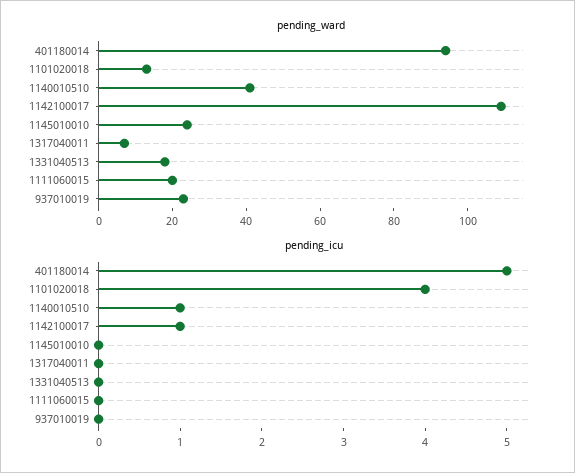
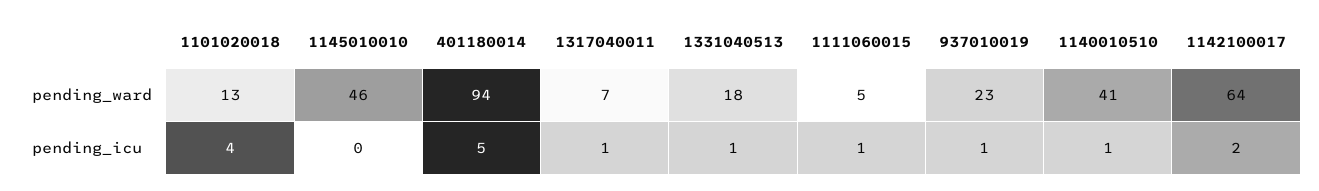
pending_ward, 1142100017: 110 -> 64
pending_ward, 1145010010: 25 -> 46
pending_ward, 1111060015: 20 -> 5
pending_icu, 1142100017: 1 -> 2
pending_icu, 1317040011: 0 -> 1
pending_icu, 1331040513: 0 -> 1
pending_icu, 1111060015: 0 -> 1
pending_icu, 937010019: 0 -> 1

